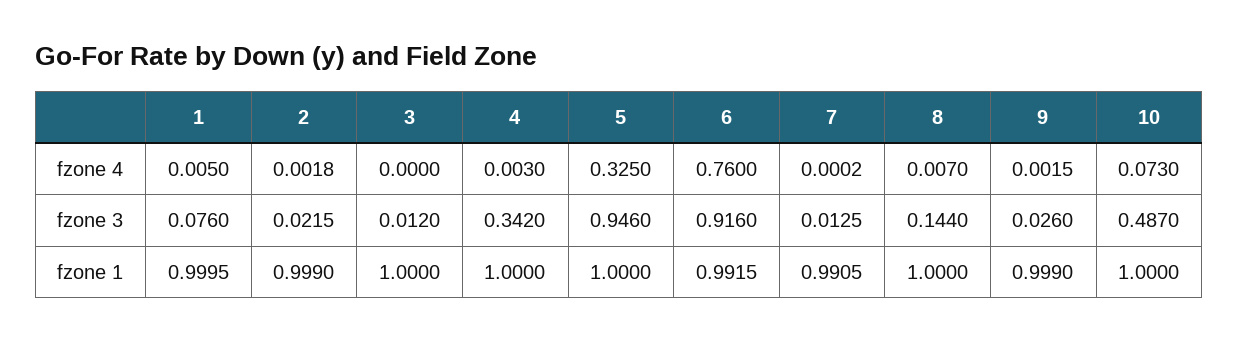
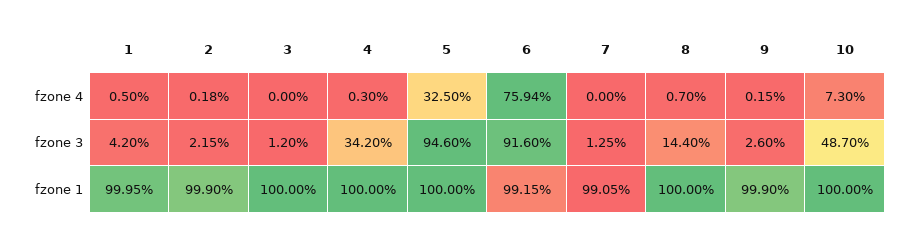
6, fzone 4: 0.76 -> 0.7594
7, fzone 4: 0.0002 -> 0
1, fzone 3: 0.076 -> 0.042

